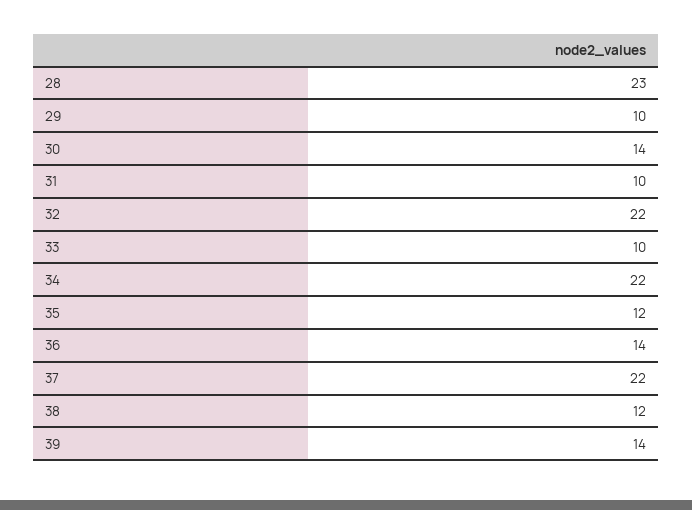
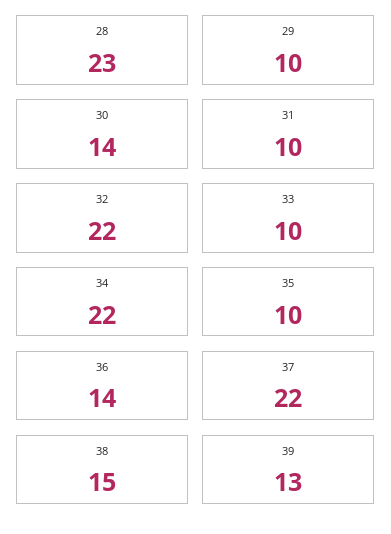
35: 12 -> 10
38: 12 -> 15
39: 14 -> 13

